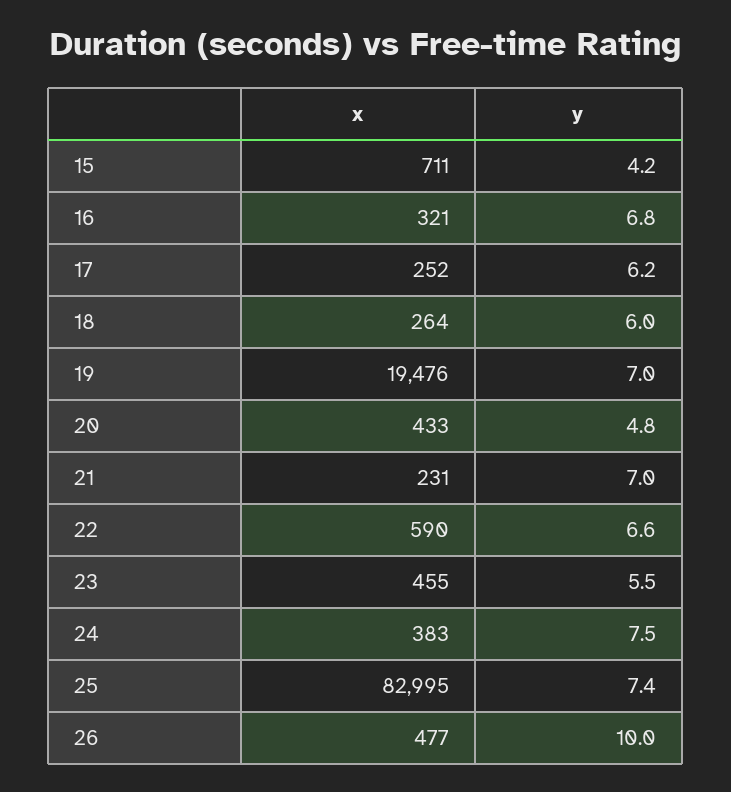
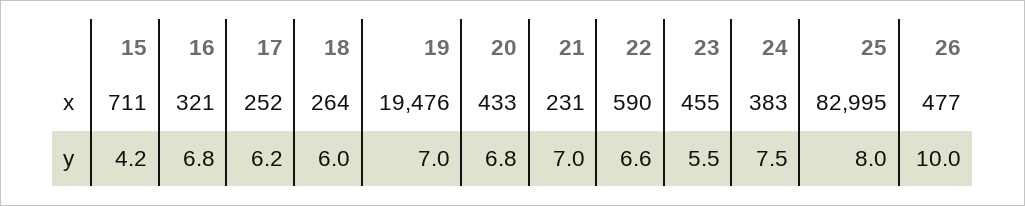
y, 20: 4.8 -> 6.8
y, 25: 7.4 -> 8

